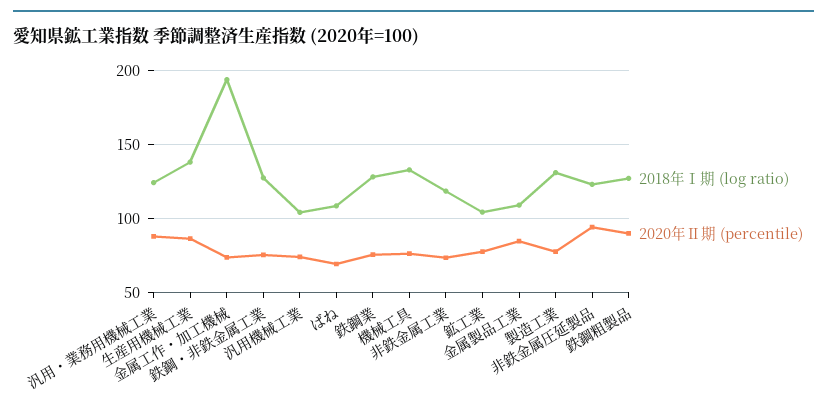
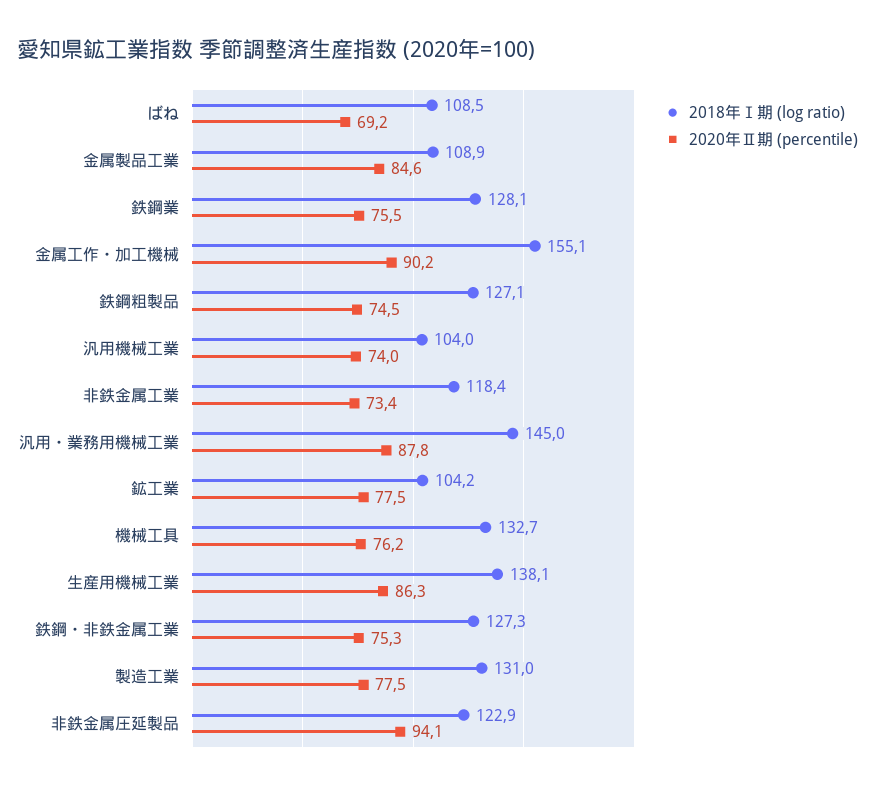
2018年Ⅰ期 (log ratio), 汎用・業務用機械工業: 125 -> 145
2018年Ⅰ期 (log ratio), 金属工作・加工機械: 195 -> 155.1
2020年Ⅱ期 (percentile), 金属工作・加工機械: 75 -> 90.2
2020年Ⅱ期 (percentile), 鉄鋼粗製品: 90 -> 74.5

